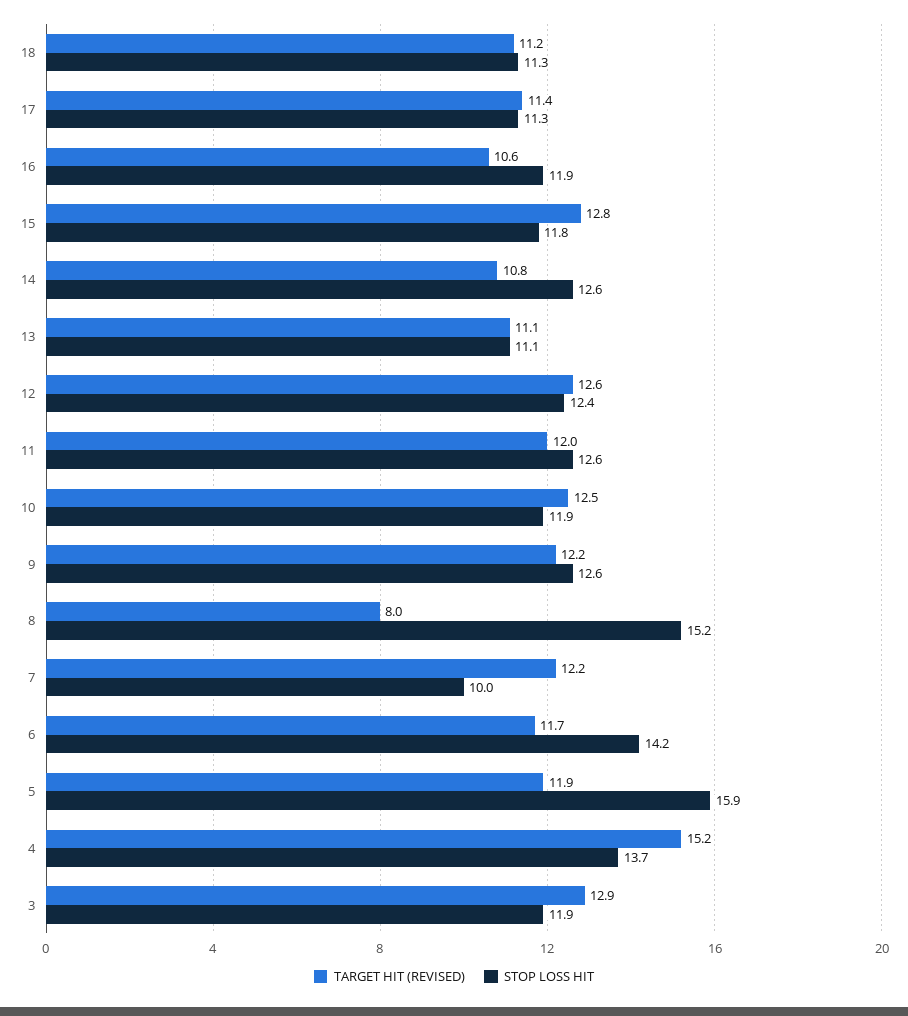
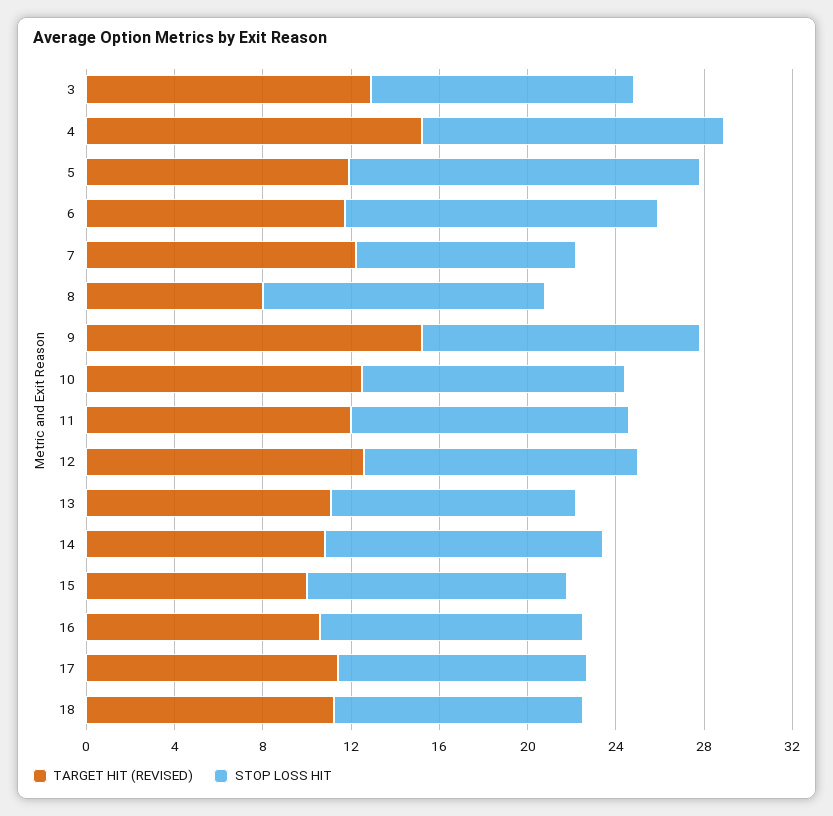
TARGET HIT (REVISED), 15: 12.8 -> 10
TARGET HIT (REVISED), 9: 12.2 -> 15
STOP LOSS HIT, 8: 15.2 -> 13

